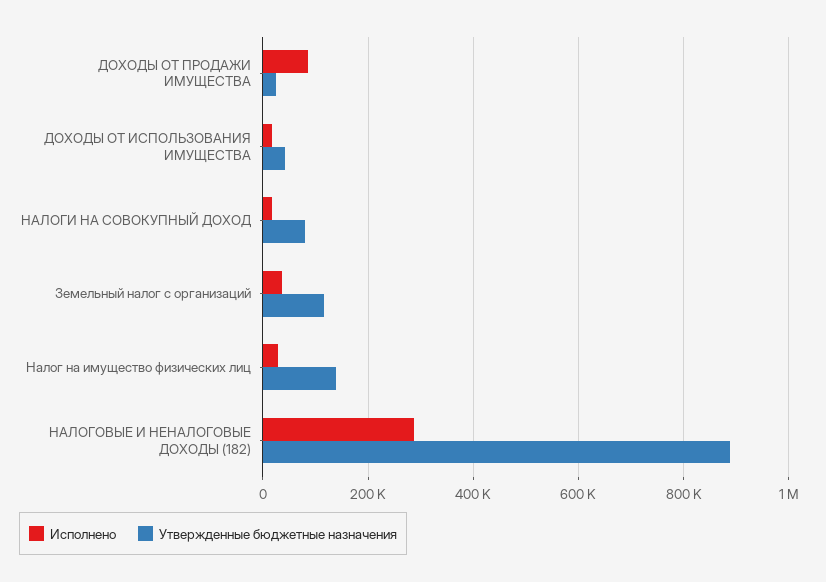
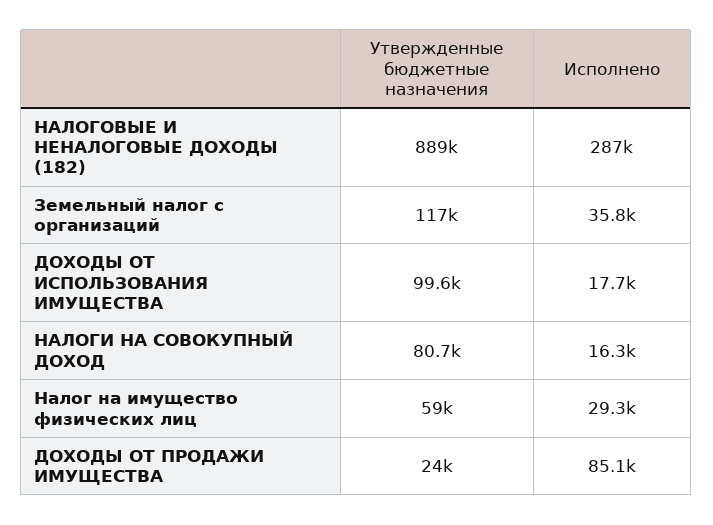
Утвержденные бюджетные назначения, ДОХОДЫ ОТ ИСПОЛЬЗОВАНИЯ ИМУЩЕСТВА: 40000 -> 99600
Утвержденные бюджетные назначения, Налог на имущество физических лиц: 140000 -> 59000

